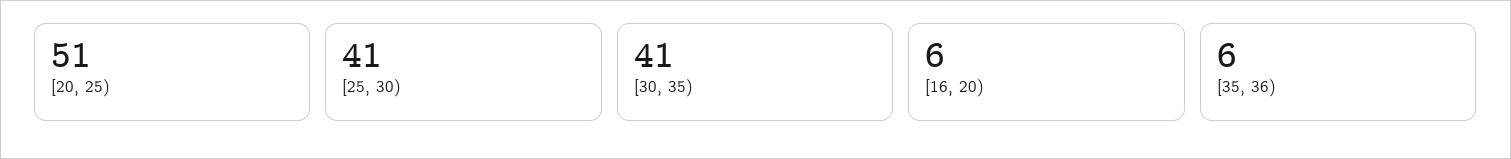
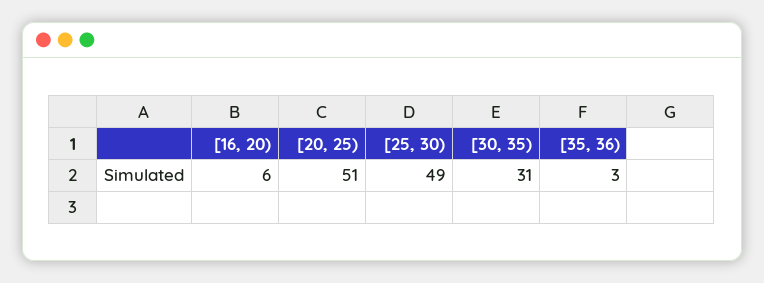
[25, 30): 41 -> 49
[30, 35): 41 -> 31
[35, 36): 6 -> 3

